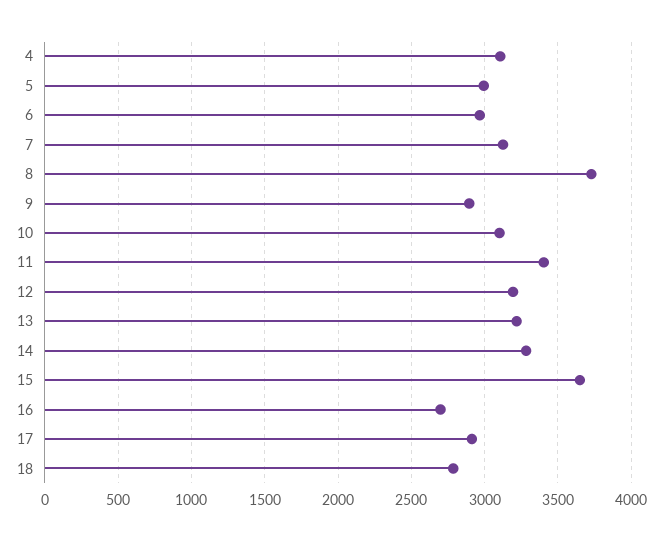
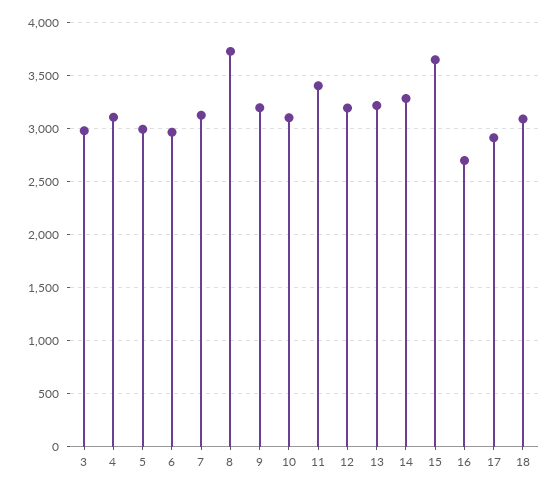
9: 2900 -> 3200
18: 2800 -> 3100
3: none -> 3000

